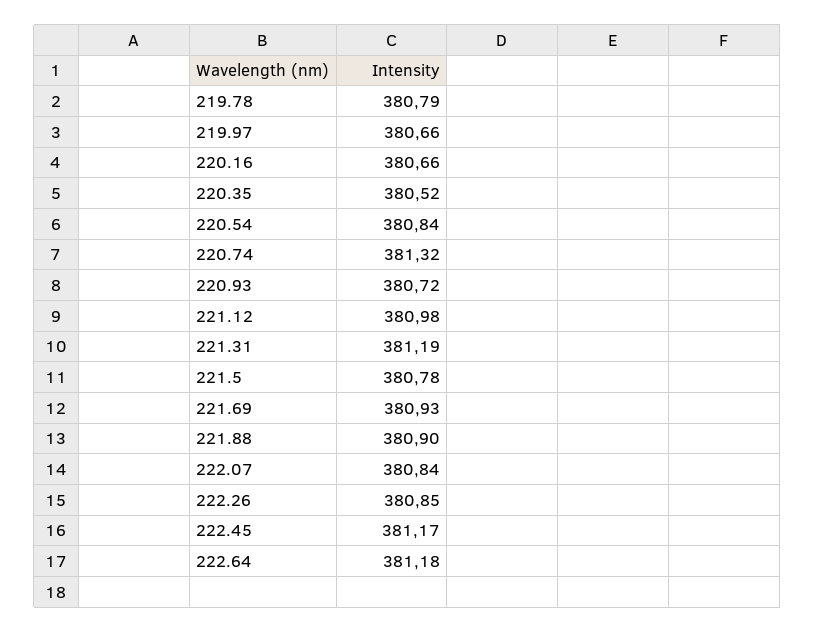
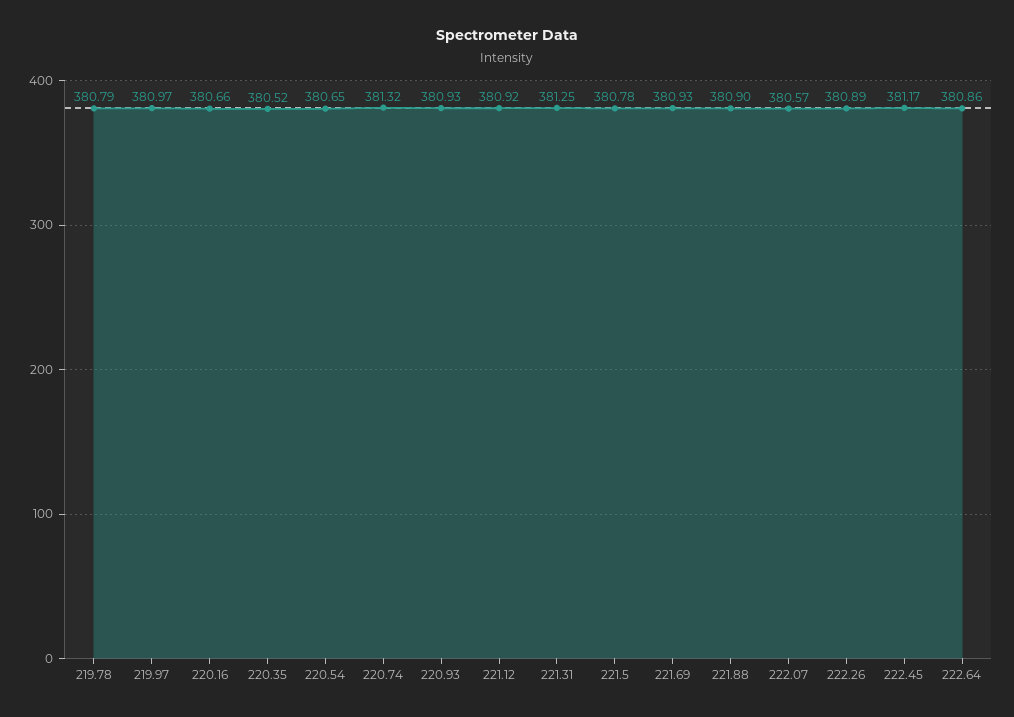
219.97: 380.66 -> 380.97
220.54: 380.84 -> 380.65
220.93: 380.72 -> 380.93
221.12: 380.98 -> 380.92
221.31: 381.19 -> 381.25
222.07: 380.84 -> 380.57
222.26: 380.85 -> 380.89
222.64: 381.18 -> 380.86

